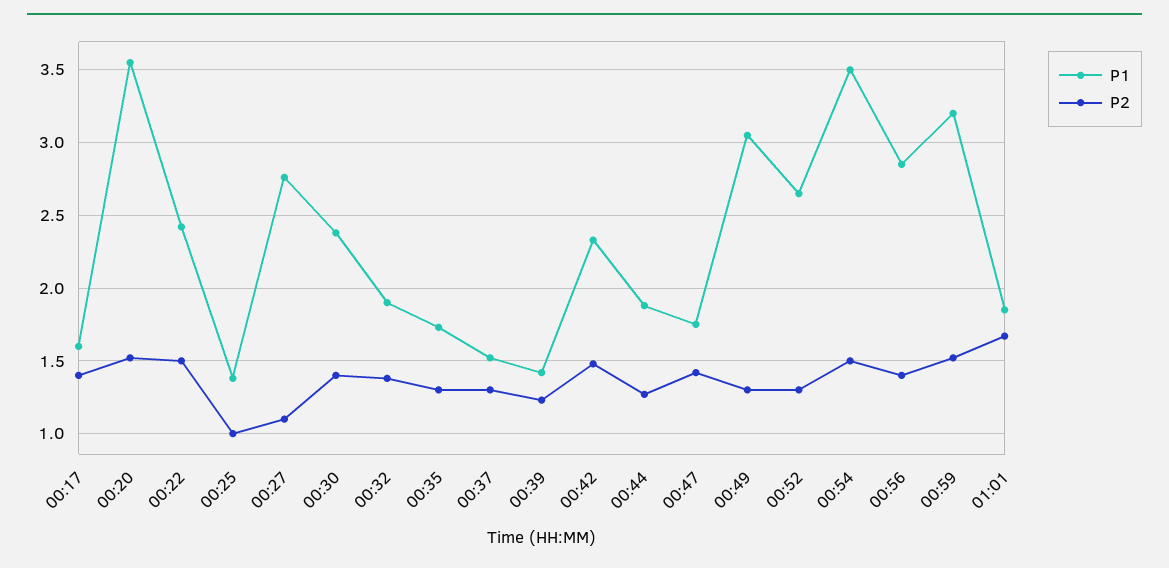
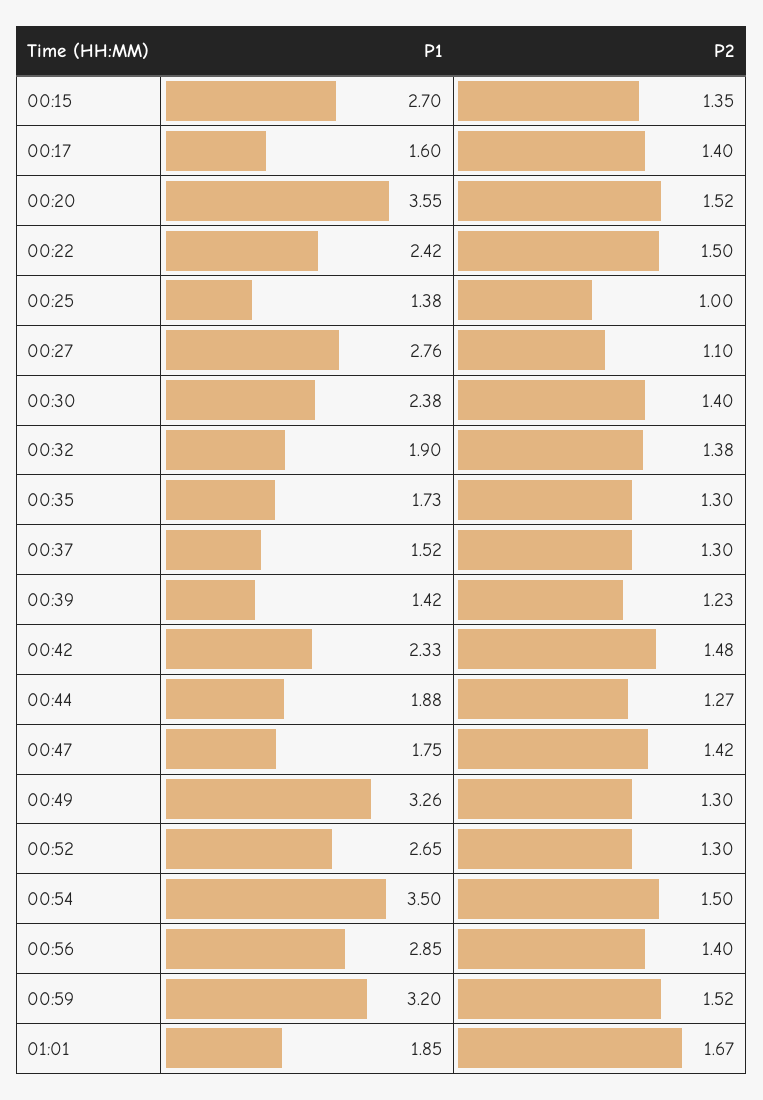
P1, 00:49: 3.05 -> 3.26
P1, 00:15: none -> 2.7
P2, 00:15: none -> 1.35

